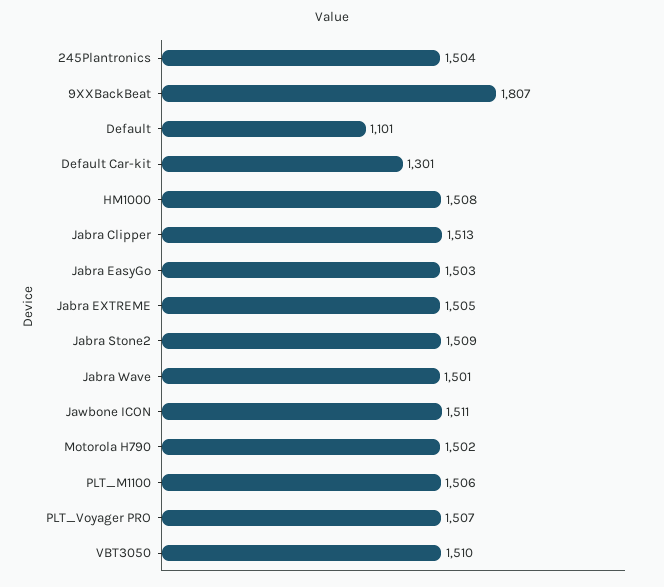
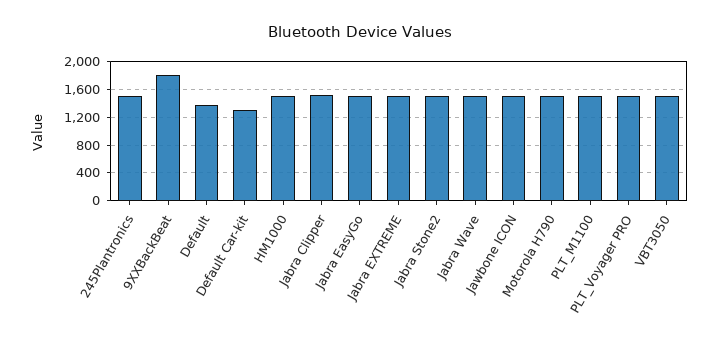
Default: 1101 -> 1400

